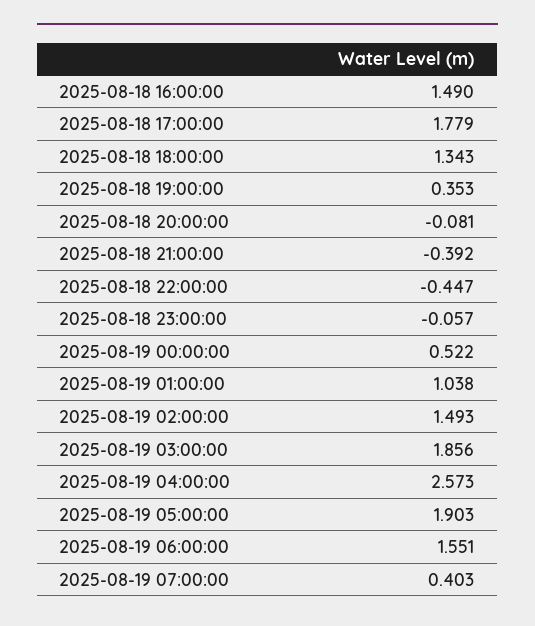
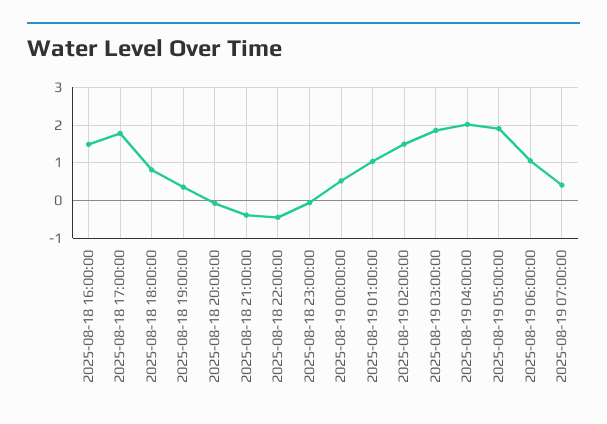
2025-08-18 18:00:00: 1.343 -> 0.8
2025-08-19 04:00:00: 2.573 -> 2
2025-08-19 06:00:00: 1.551 -> 1

